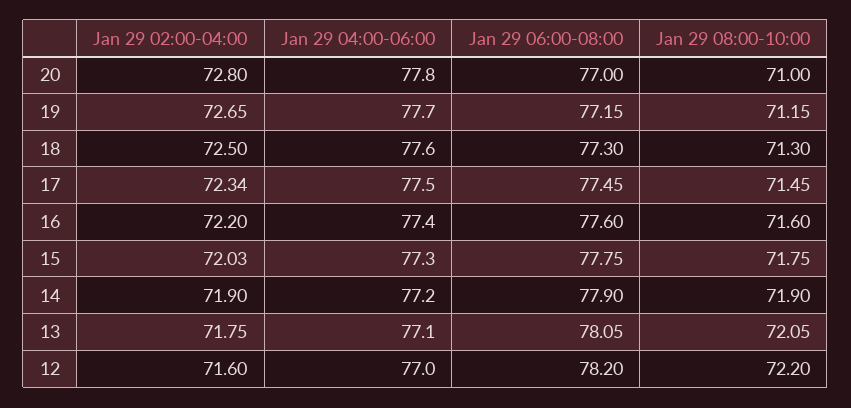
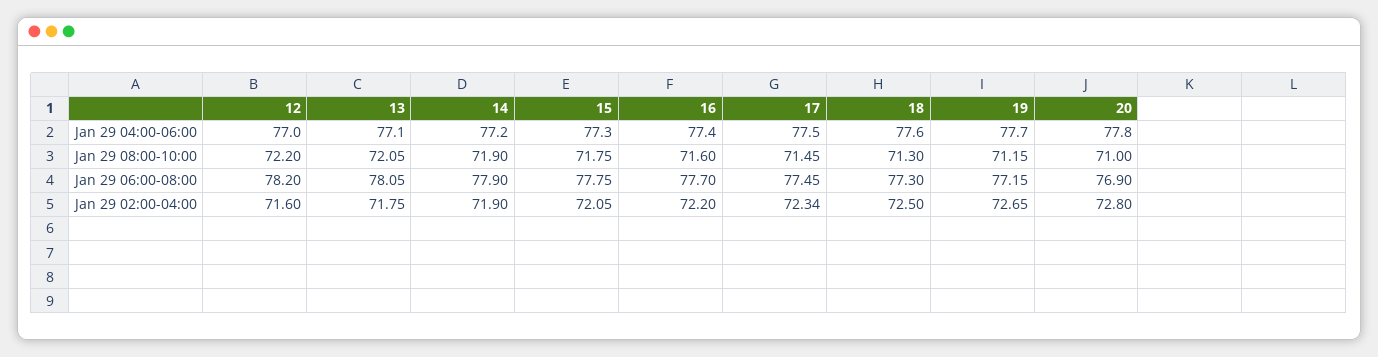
Jan 29 06:00-08:00, 20: 77 -> 76.9
Jan 29 06:00-08:00, 16: 77.6 -> 77.7
Jan 29 02:00-04:00, 15: 72.03 -> 72.05

